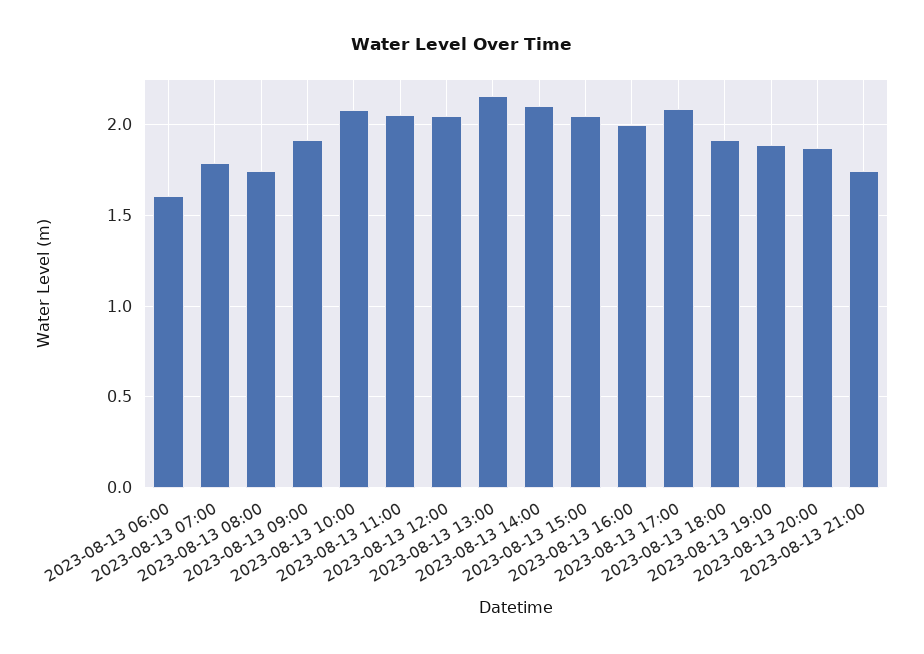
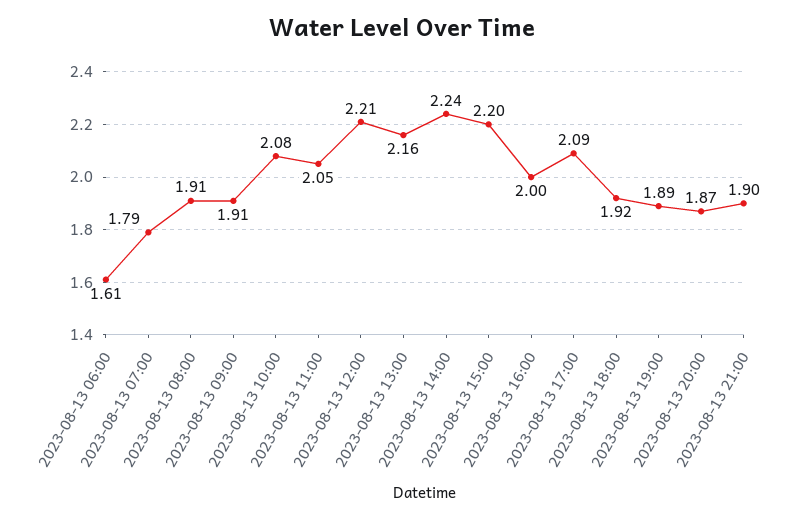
2023-08-13 08:00: 1.75 -> 1.91
2023-08-13 12:00: 2.05 -> 2.21
2023-08-13 14:00: 2.1 -> 2.24
2023-08-13 15:00: 2.05 -> 2.2
2023-08-13 21:00: 1.75 -> 1.9

